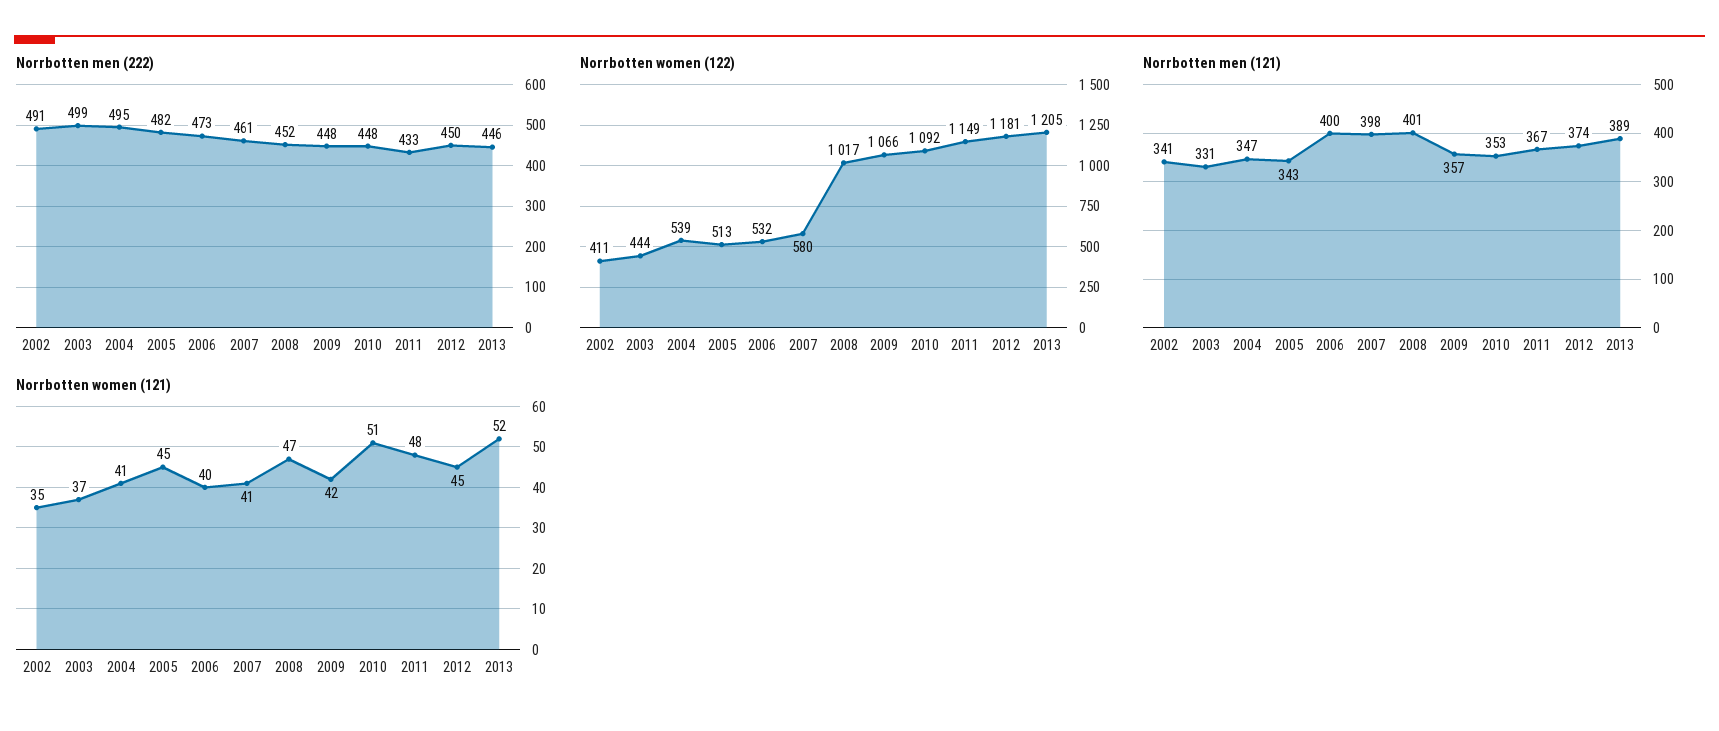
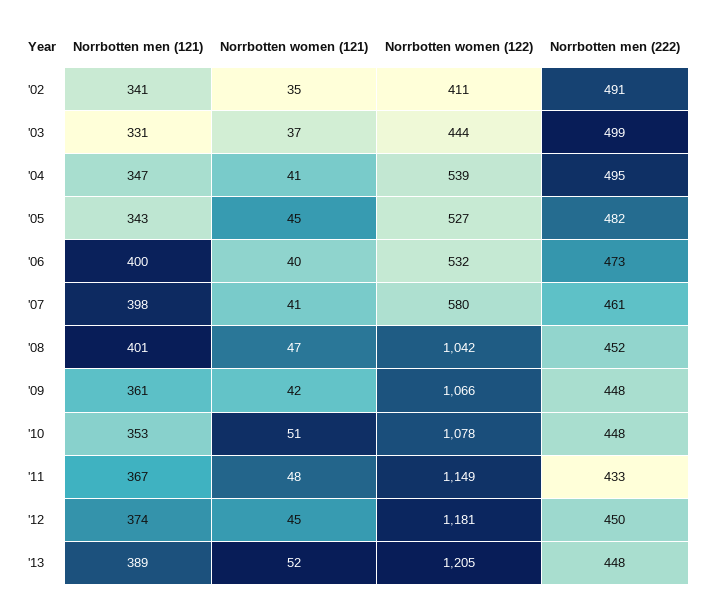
Norrbotten men (222), 2013: 446 -> 448
Norrbotten women (122), 2005: 513 -> 527
Norrbotten women (122), 2008: 1017 -> 1042
Norrbotten women (122), 2010: 1092 -> 1078
Norrbotten men (121), 2009: 357 -> 361

